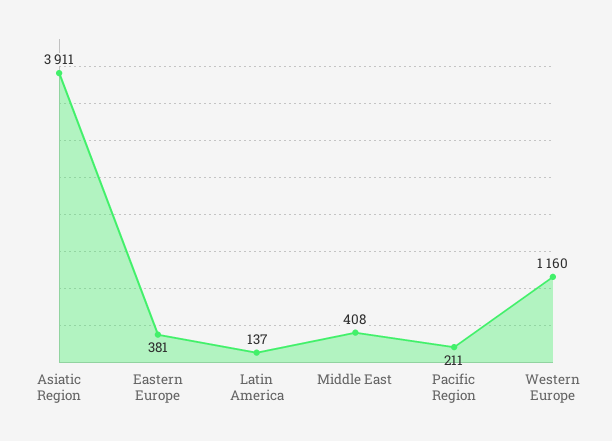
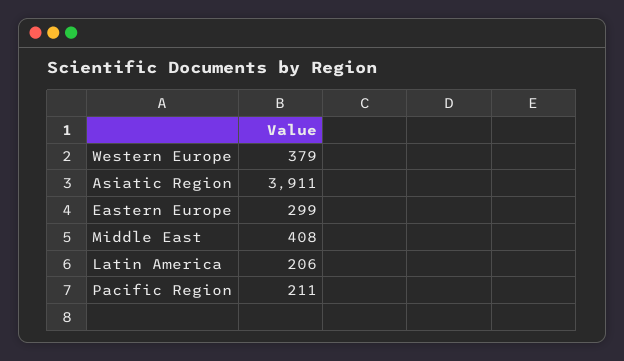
Eastern Europe: 381 -> 299
Latin America: 137 -> 206
Western Europe: 1160 -> 379

